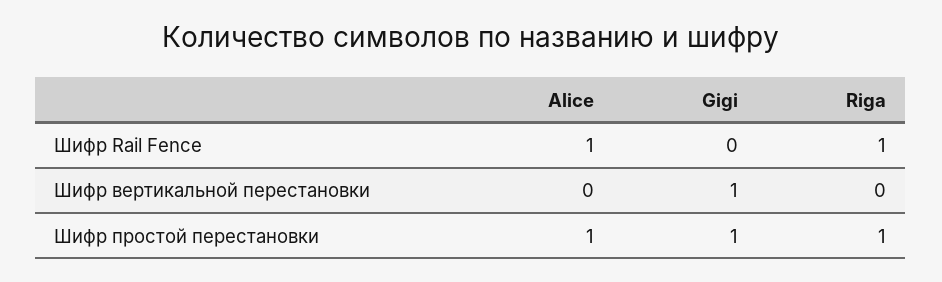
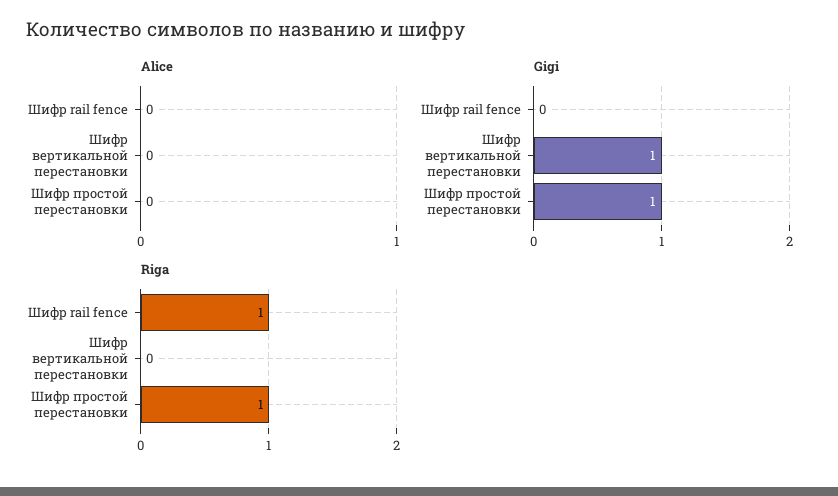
Alice, Шифр Rail Fence: 1 -> 0
Alice, Шифр простой перестановки: 1 -> 0

